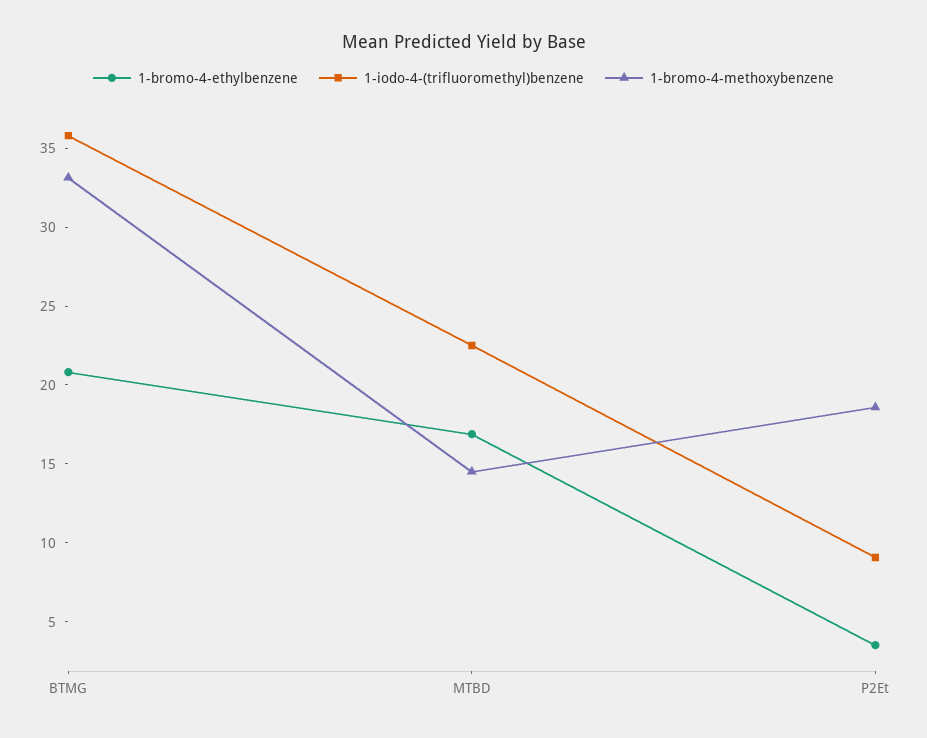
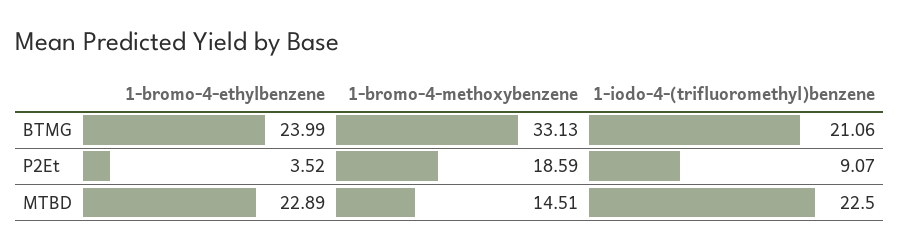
1-bromo-4-ethylbenzene, BTMG: 21 -> 23.99
1-iodo-4-(trifluoromethyl)benzene, BTMG: 36 -> 21.06
1-bromo-4-ethylbenzene, MTBD: 17 -> 22.89

